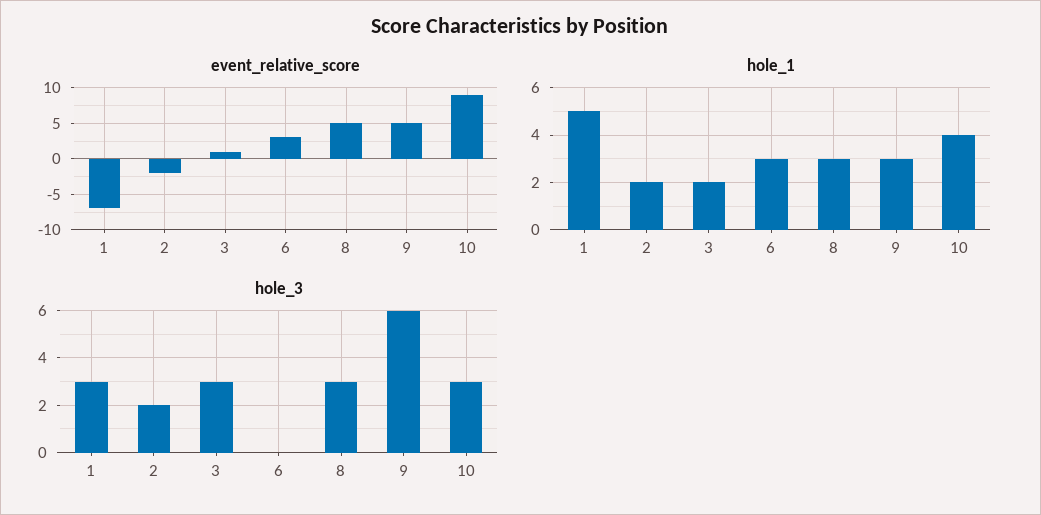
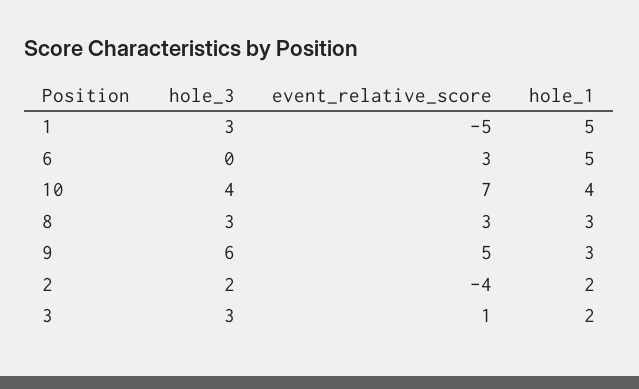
event_relative_score, 1: -7 -> -5
event_relative_score, 2: -2 -> -4
event_relative_score, 8: 5 -> 3
event_relative_score, 10: 9 -> 7
hole_1, 6: 3 -> 5
hole_3, 10: 3 -> 4

